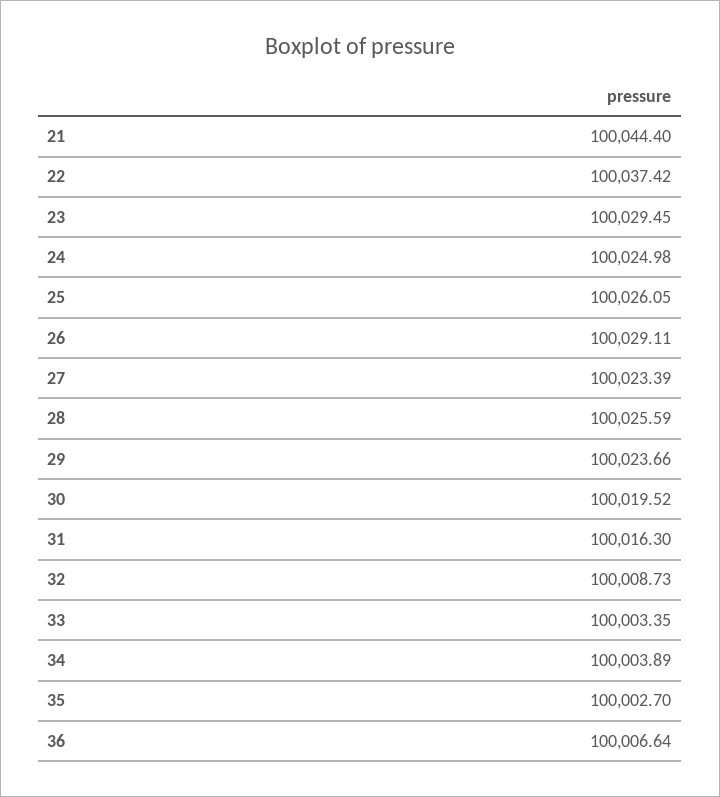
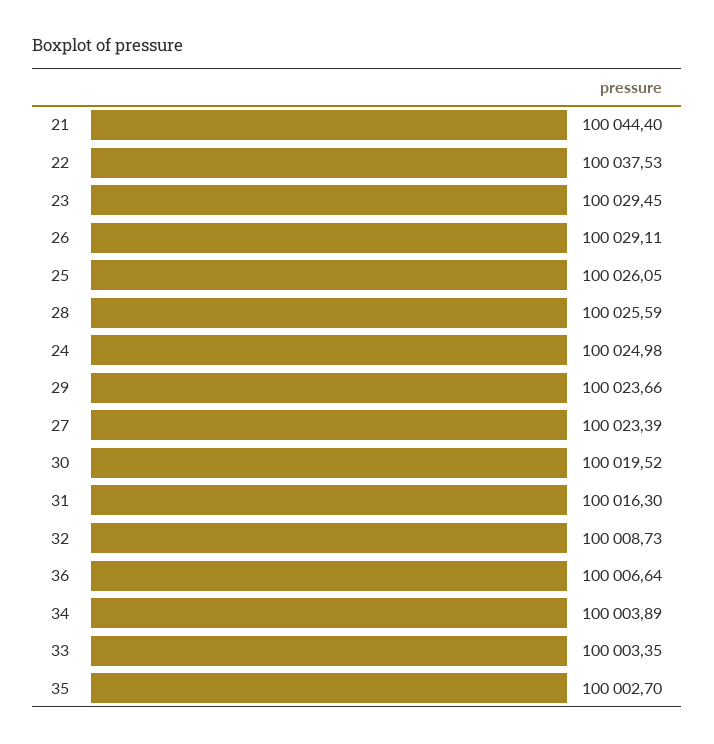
22: 100037.42 -> 100037.53

